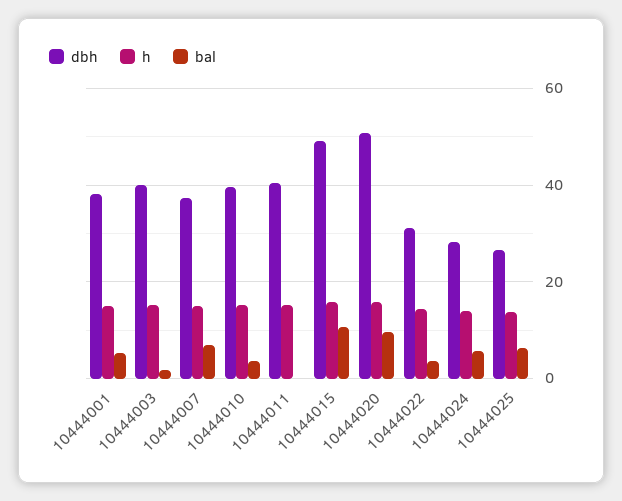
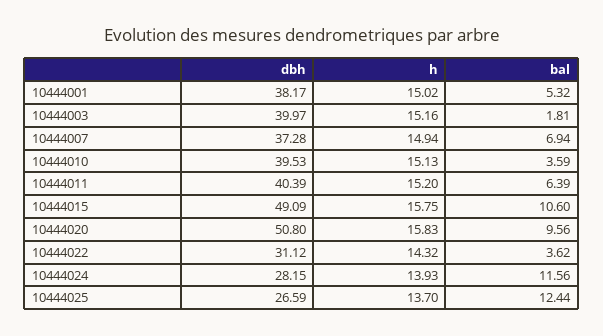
bal, 10444011: 0 -> 6.39
bal, 10444024: 6 -> 11.56
bal, 10444025: 6 -> 12.44

